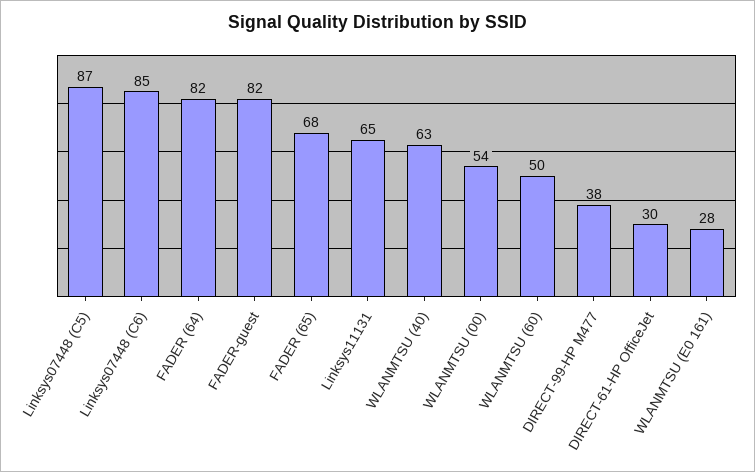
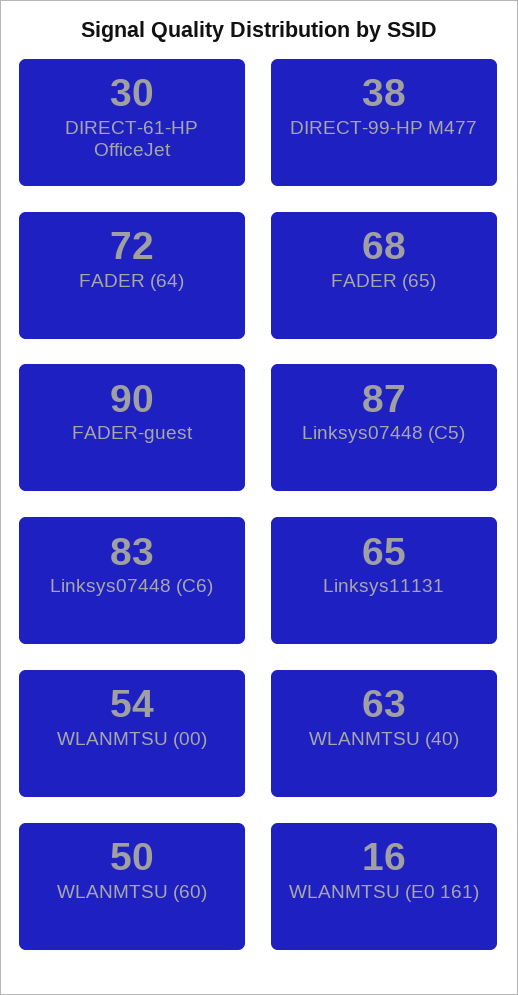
Linksys07448 (C6): 85 -> 83
FADER (64): 82 -> 72
FADER-guest: 82 -> 90
WLANMTSU (E0 161): 28 -> 16

